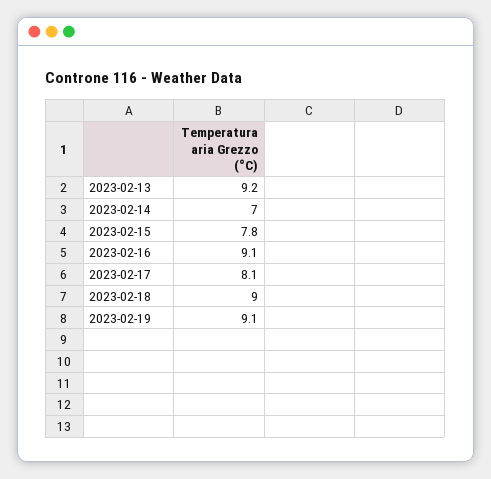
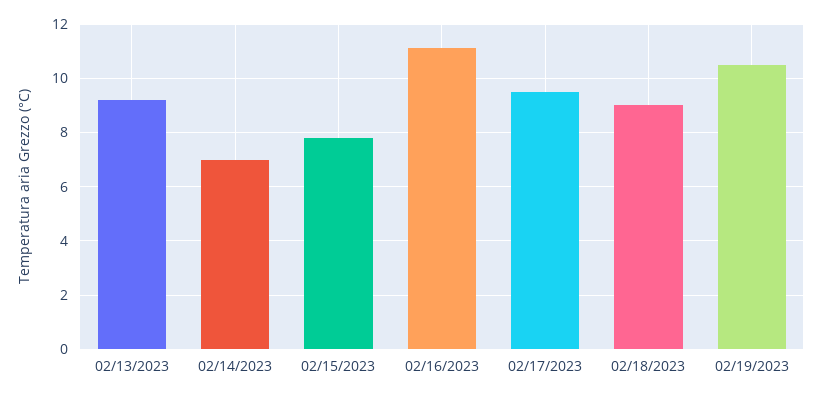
2023-02-16: 9.1 -> 11
2023-02-17: 8.1 -> 9.5
2023-02-19: 9.1 -> 10.5

